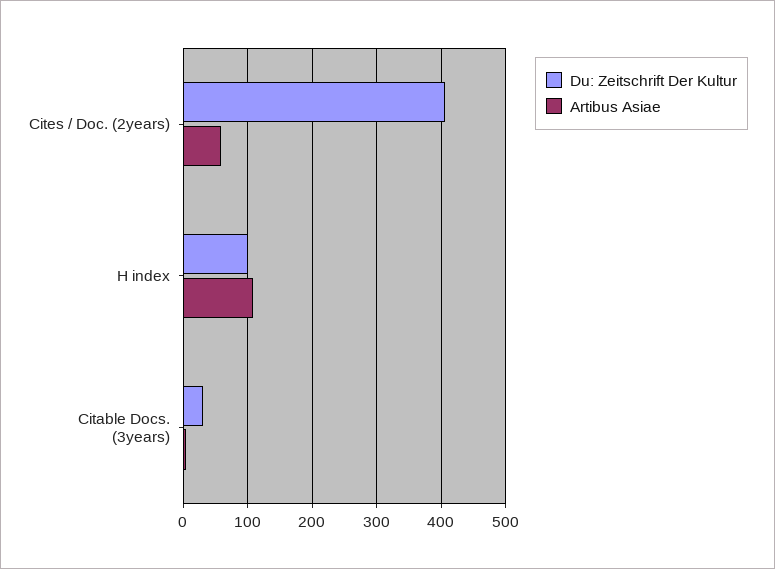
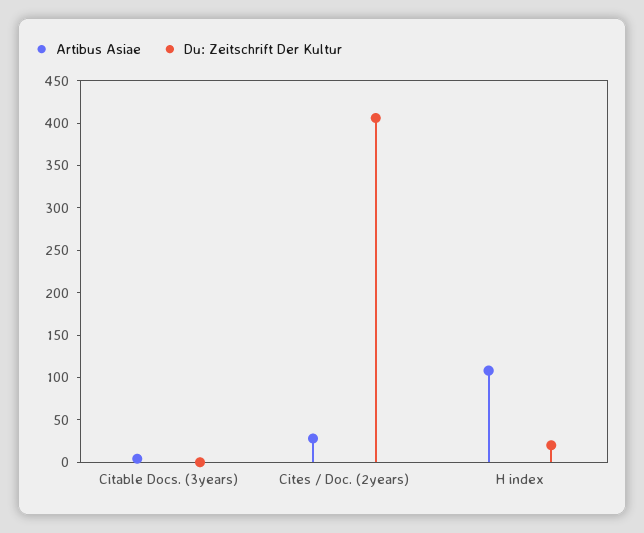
Artibus Asiae, Cites / Doc. (2years): 60 -> 30
Du: Zeitschrift Der Kultur, H index: 100 -> 20
Du: Zeitschrift Der Kultur, Citable Docs. (3years): 30 -> 0

